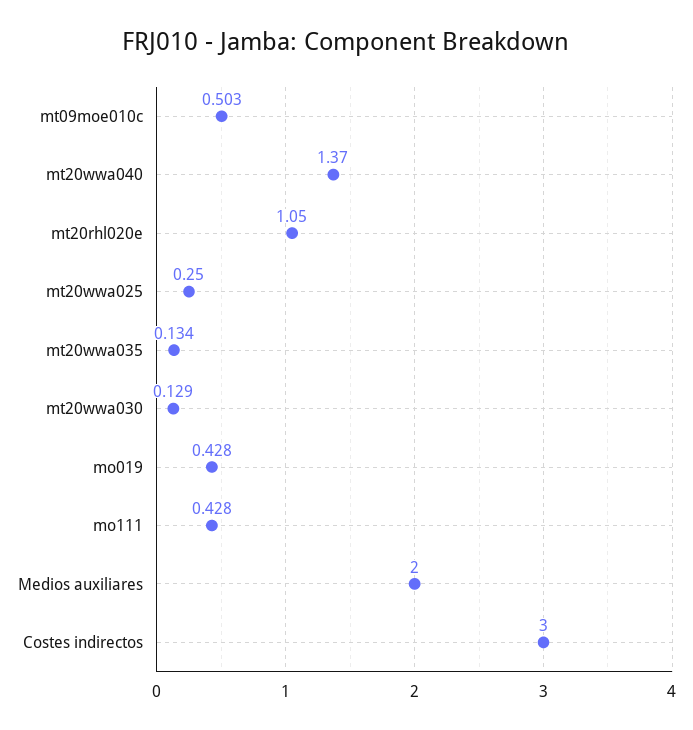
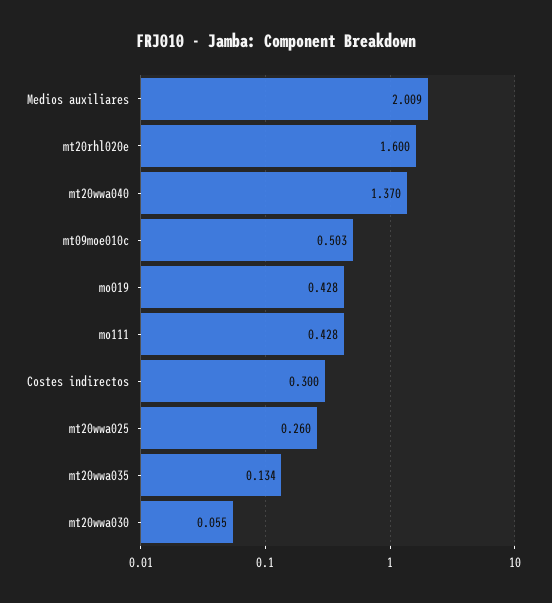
mt20rhl020e: 1.05 -> 1.6
mt20wwa025: 0.25 -> 0.26
mt20wwa030: 0.129 -> 0.055
Medios auxiliares: 2 -> 2.009
Costes indirectos: 3 -> 0.3

